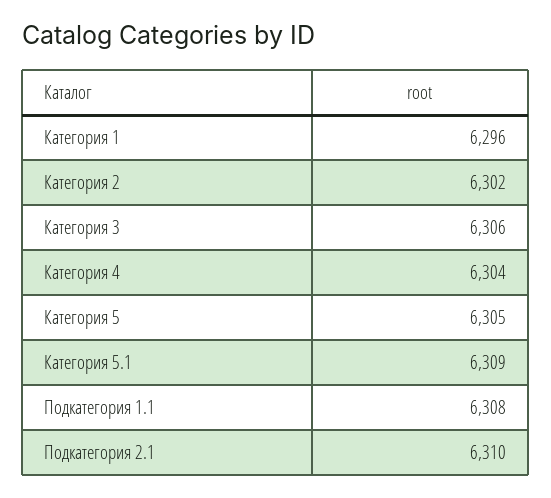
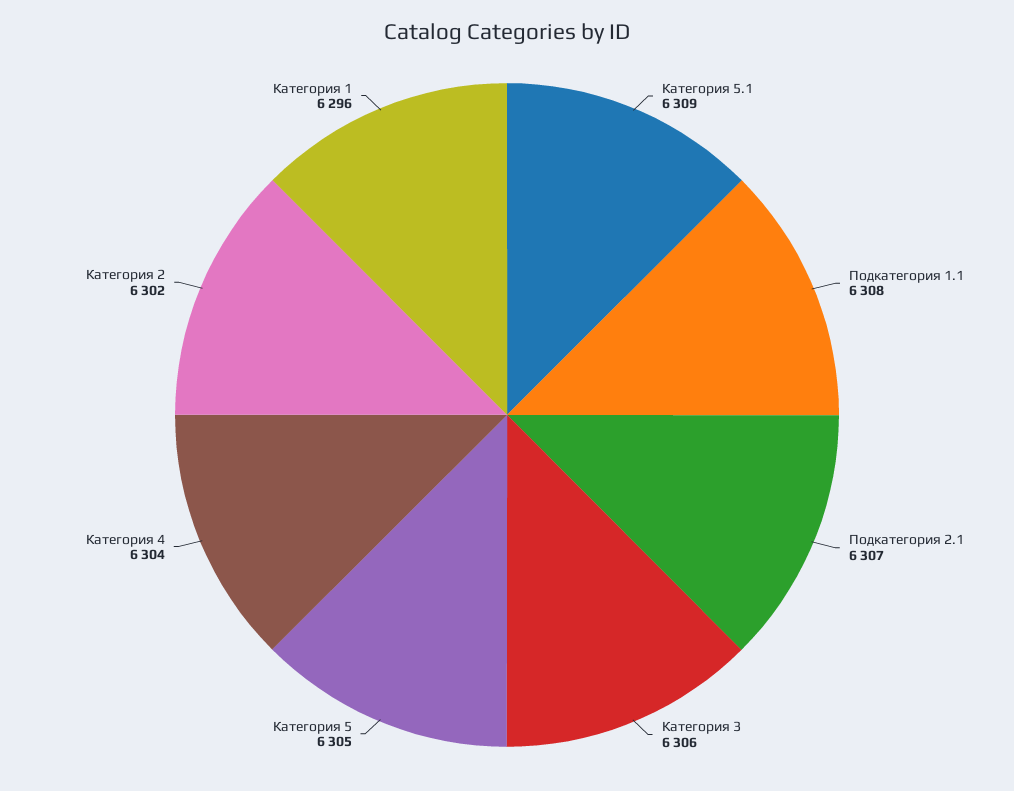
Подкатегория 2.1: 6310 -> 6307

